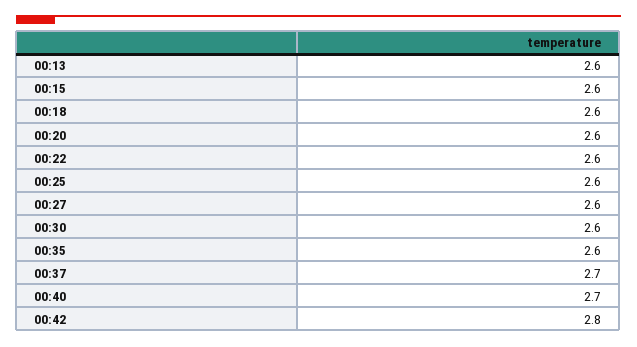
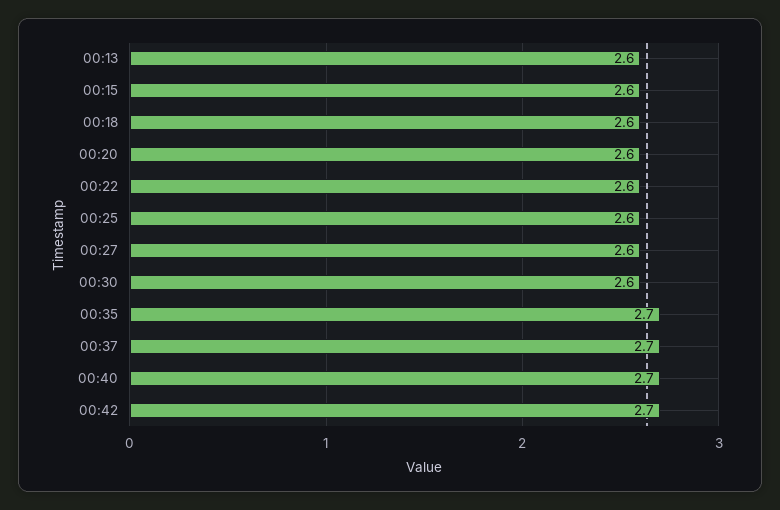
00:35: 2.6 -> 2.7
00:42: 2.8 -> 2.7

